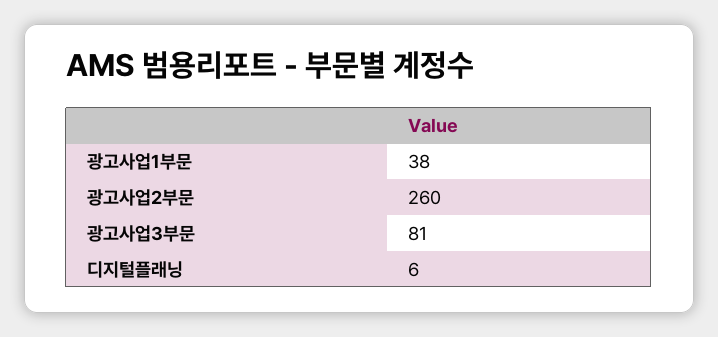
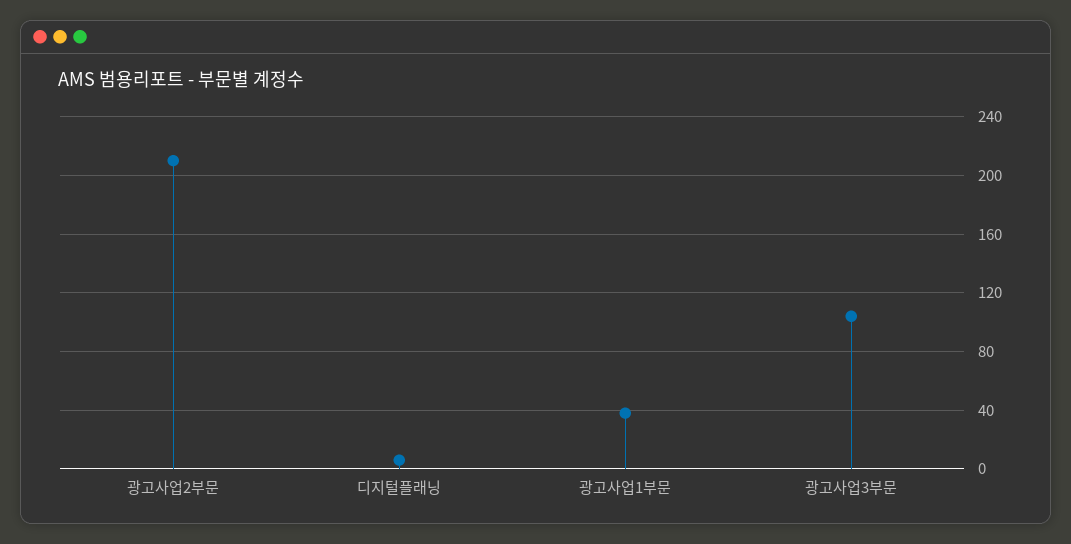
광고사업2부문: 260 -> 210
광고사업3부문: 81 -> 105

